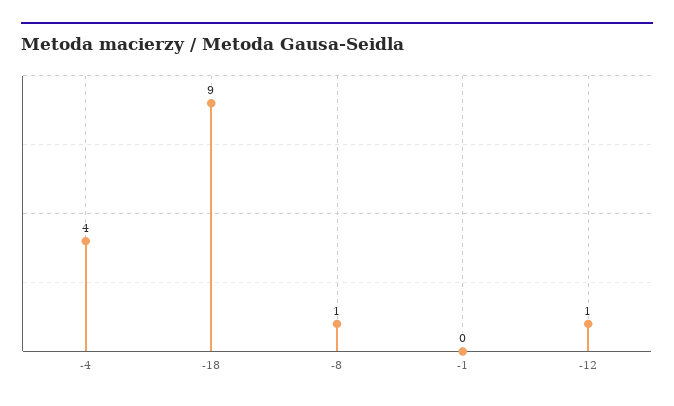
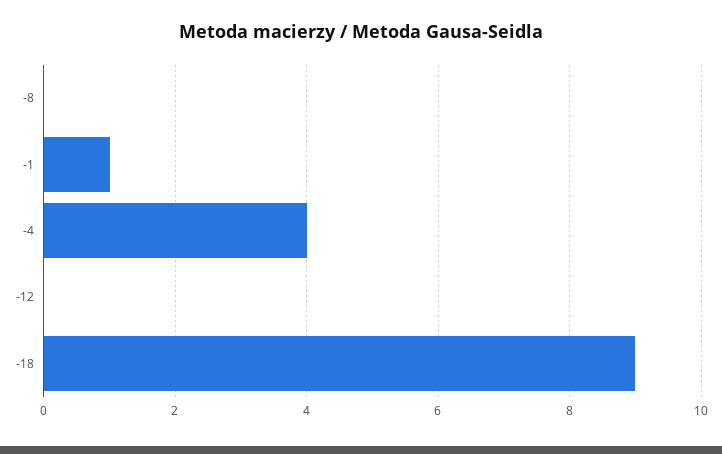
-8: 1 -> 0
-1: 0 -> 1
-12: 1 -> 0

